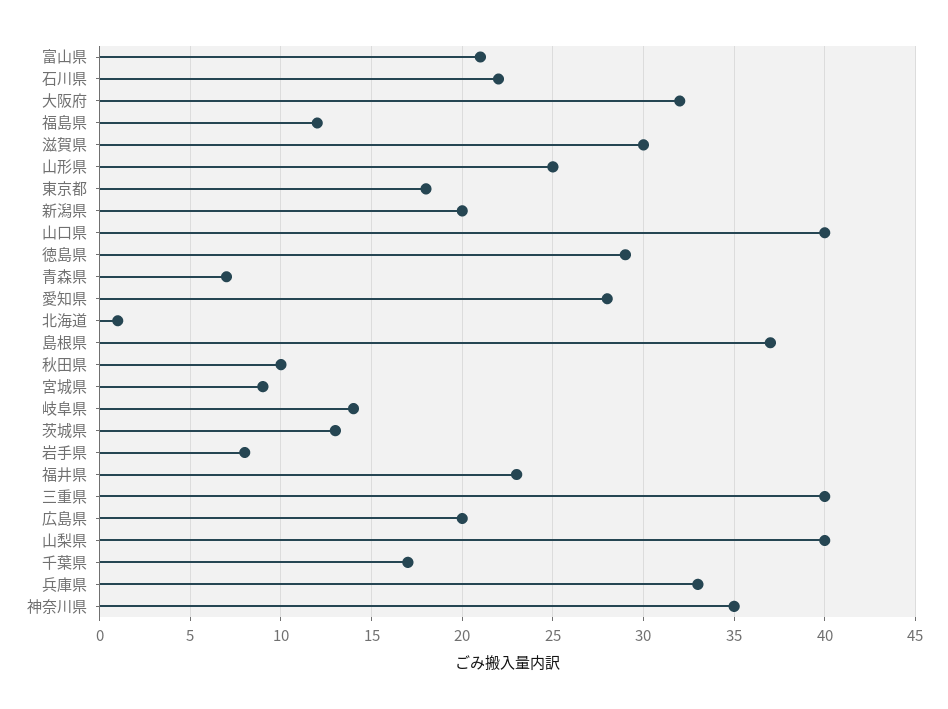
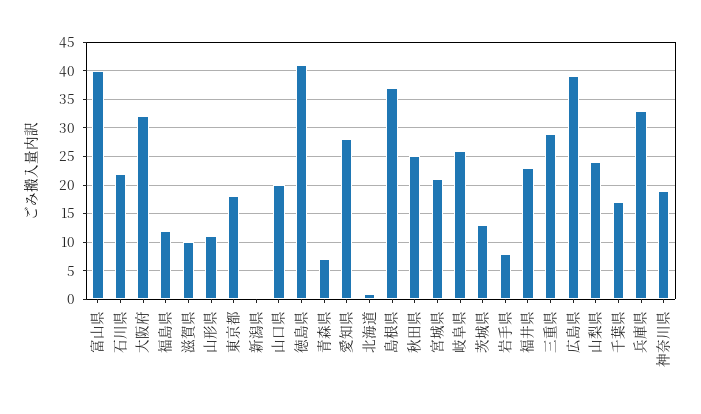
富山県: 21 -> 40
滋賀県: 30 -> 10
山形県: 25 -> 10
新潟県: 20 -> 0
山口県: 40 -> 20
徳島県: 29 -> 40
秋田県: 10 -> 25
宮城県: 9 -> 20
岐阜県: 14 -> 25
三重県: 40 -> 30
広島県: 20 -> 40
山梨県: 40 -> 25
神奈川県: 35 -> 20

